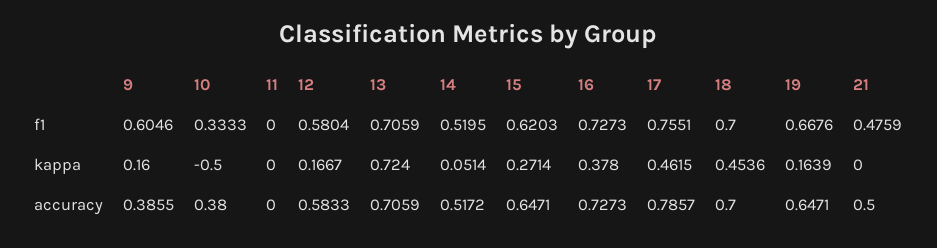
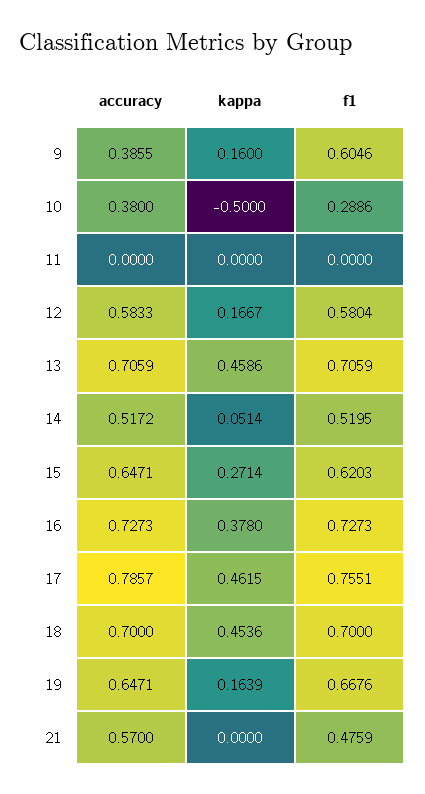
10, f1: 0.3333 -> 0.2886
13, kappa: 0.724 -> 0.4586
21, accuracy: 0.5 -> 0.57

